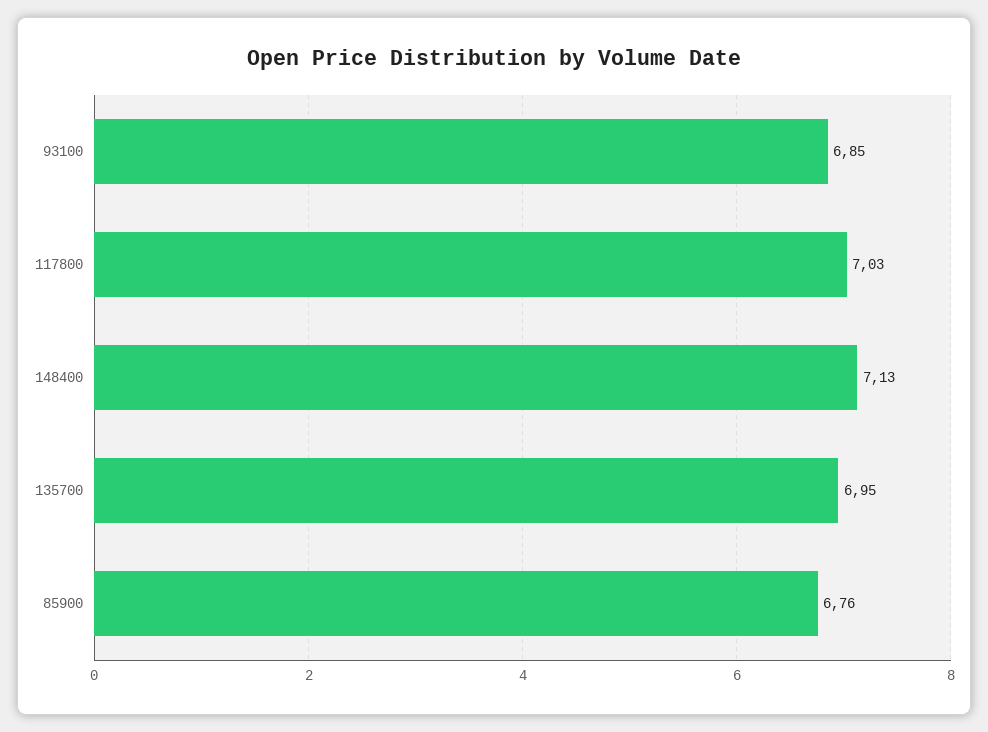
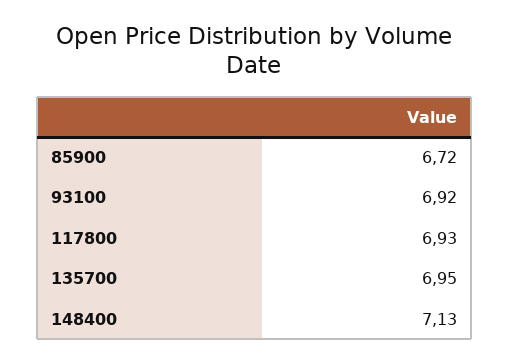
93100: 6.85 -> 6.92
117800: 7.03 -> 6.93
85900: 6.76 -> 6.72

